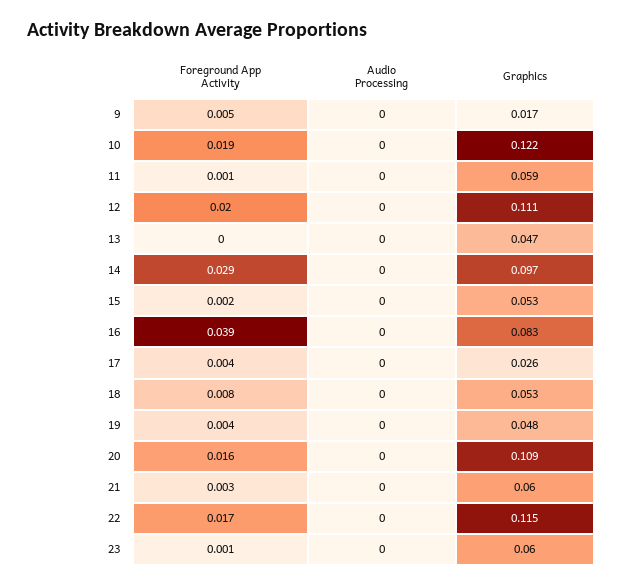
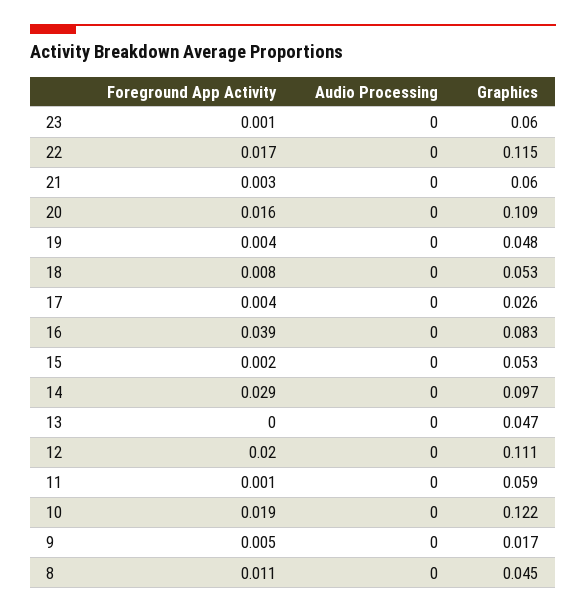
Foreground App Activity, 8: none -> 0.011
Audio Processing, 8: none -> 0
Graphics, 8: none -> 0.045

